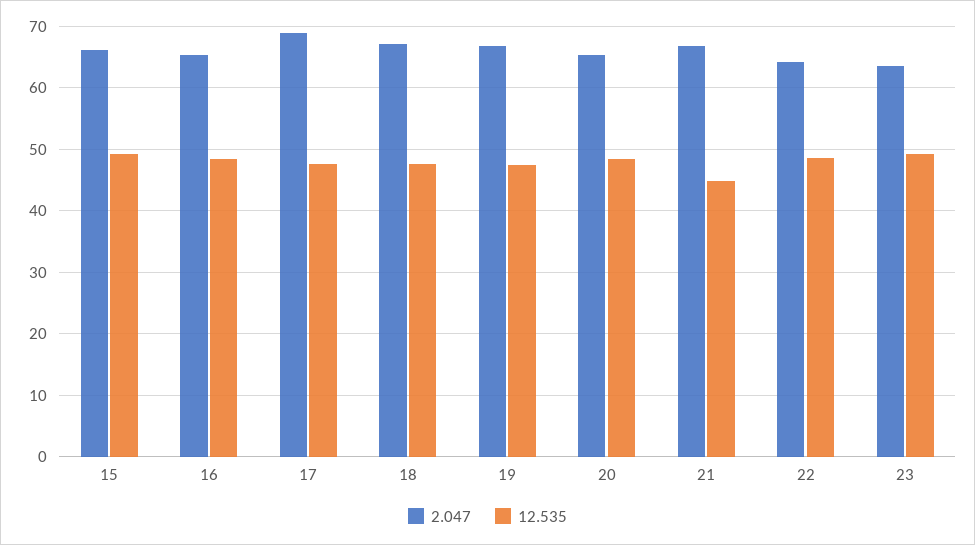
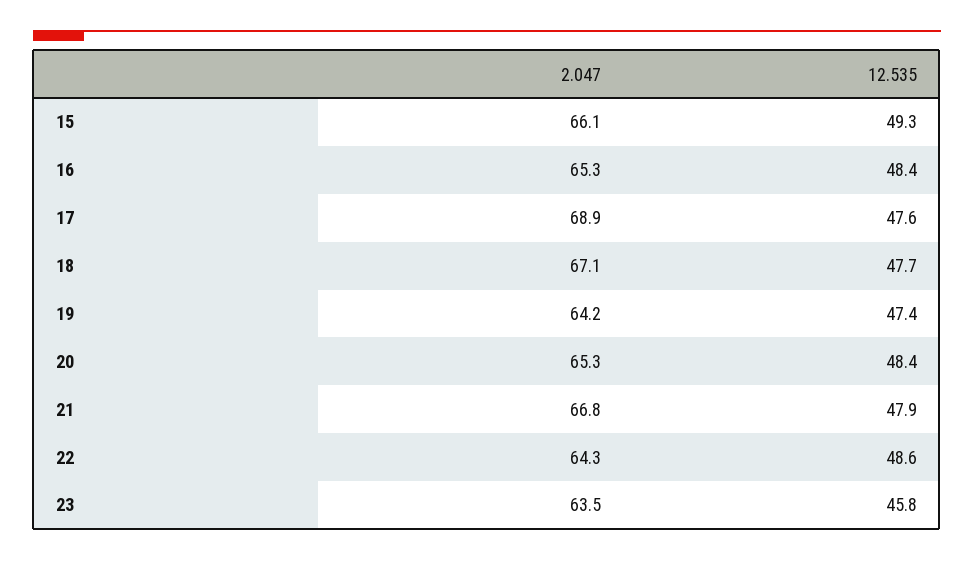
2.047, 19: 67 -> 64.2
12.535, 21: 45 -> 47.9
12.535, 23: 49 -> 45.8

